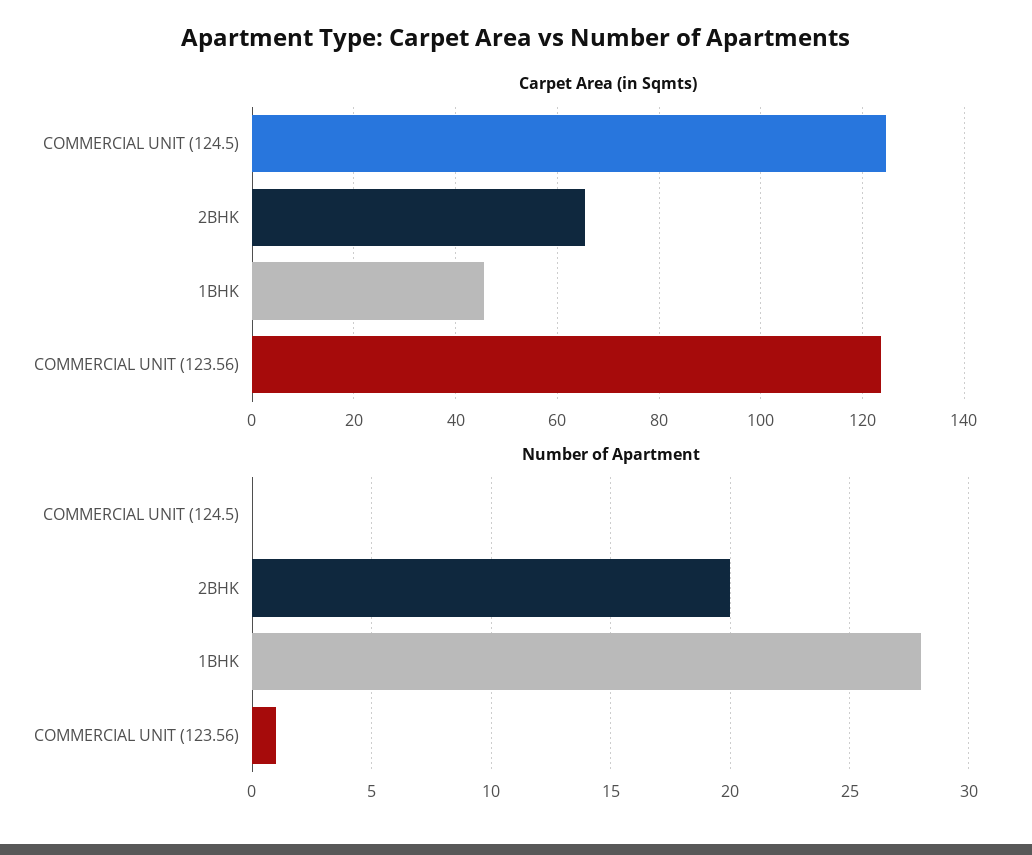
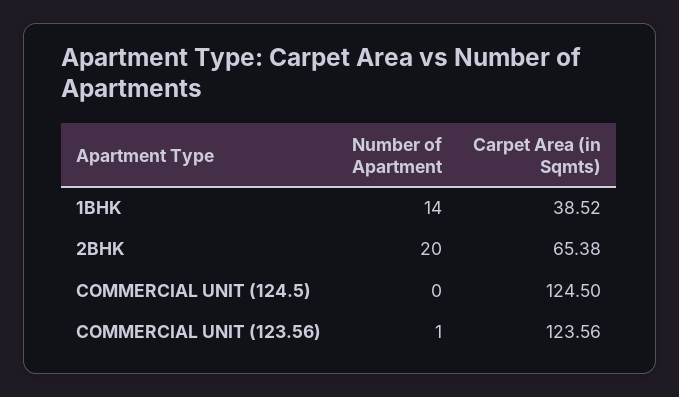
Carpet Area (in Sqmts), 1BHK: 46 -> 38.52
Number of Apartment, 1BHK: 28 -> 14

